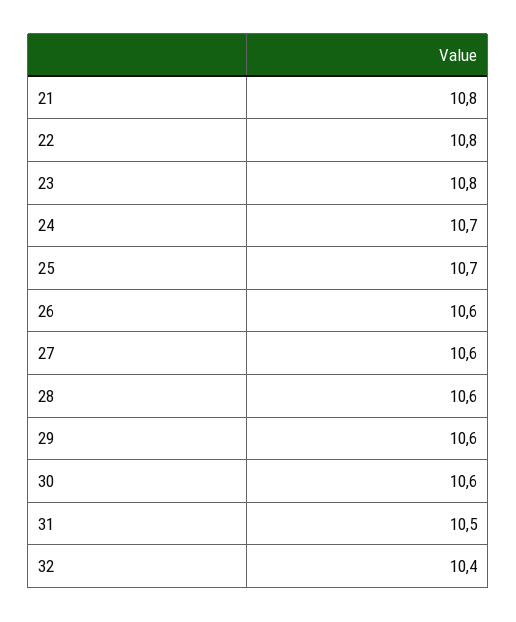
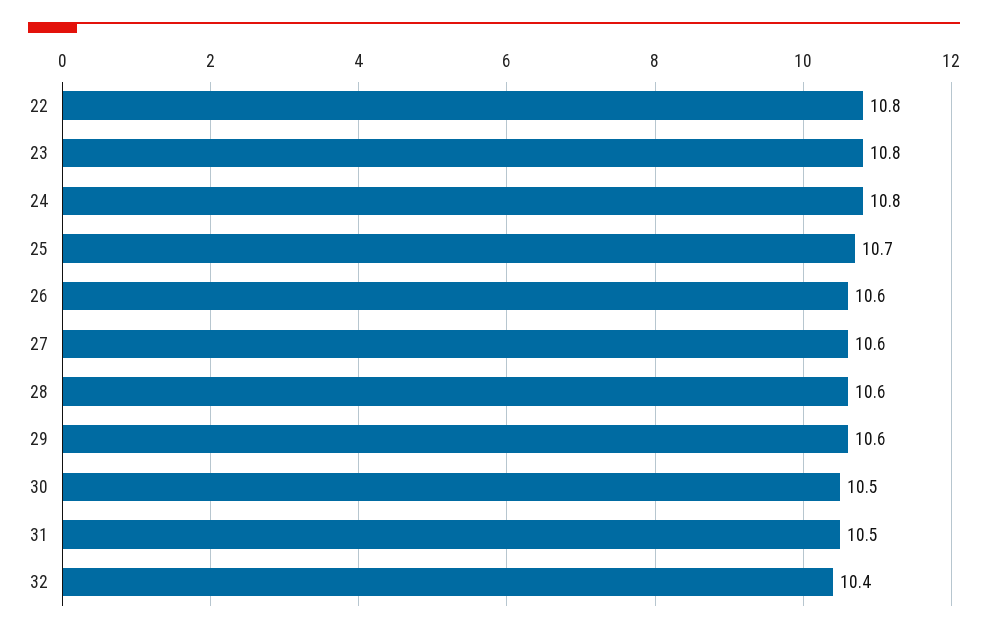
21: 10.8 -> none
24: 10.7 -> 10.8
30: 10.6 -> 10.5

